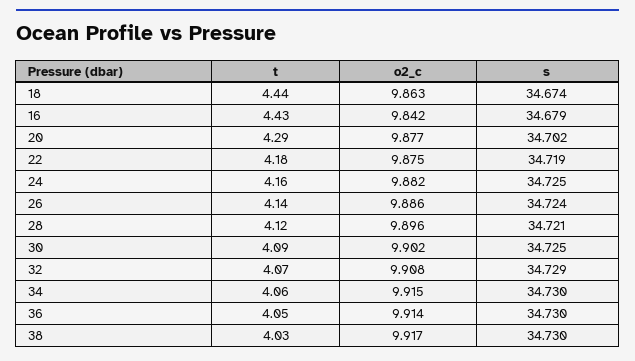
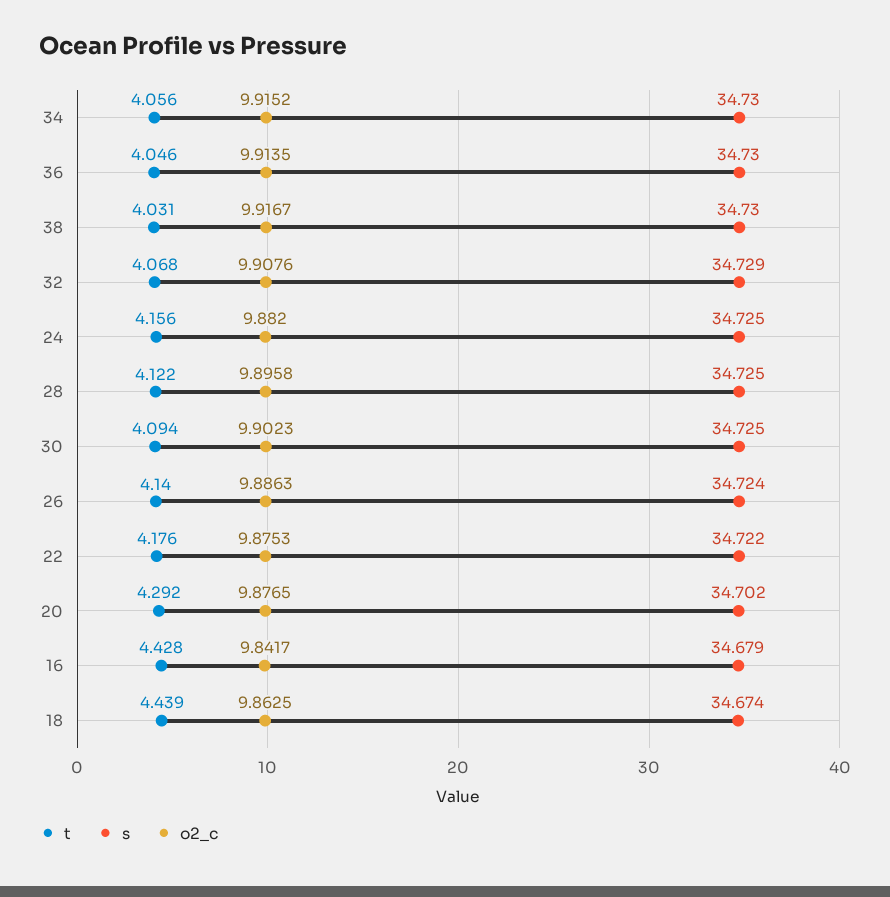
s, 22: 34.719 -> 34.722
s, 28: 34.721 -> 34.725

